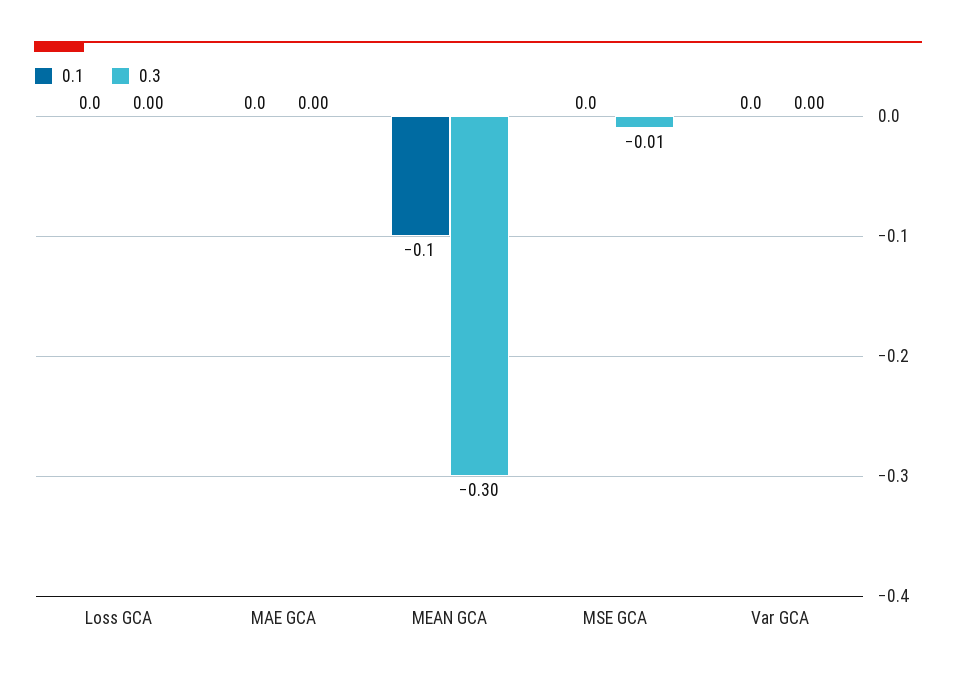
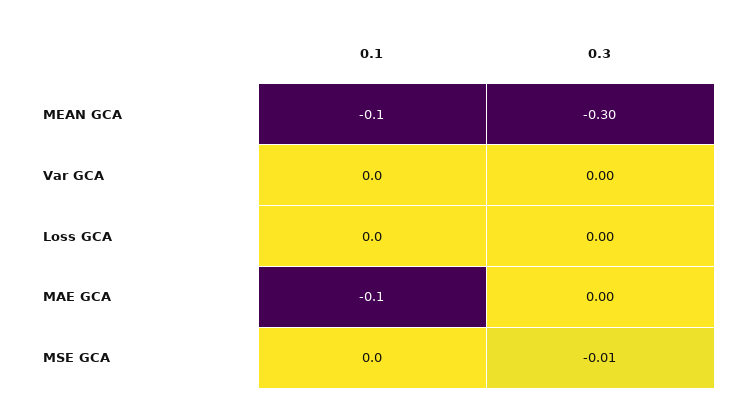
0.1, MAE GCA: 0 -> -0.1

